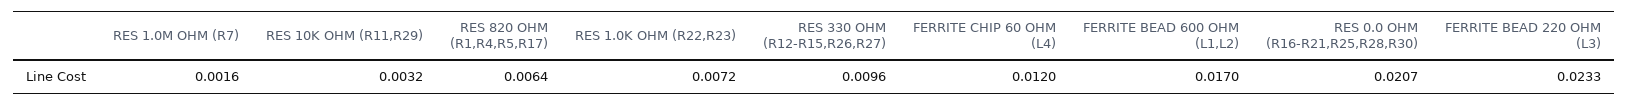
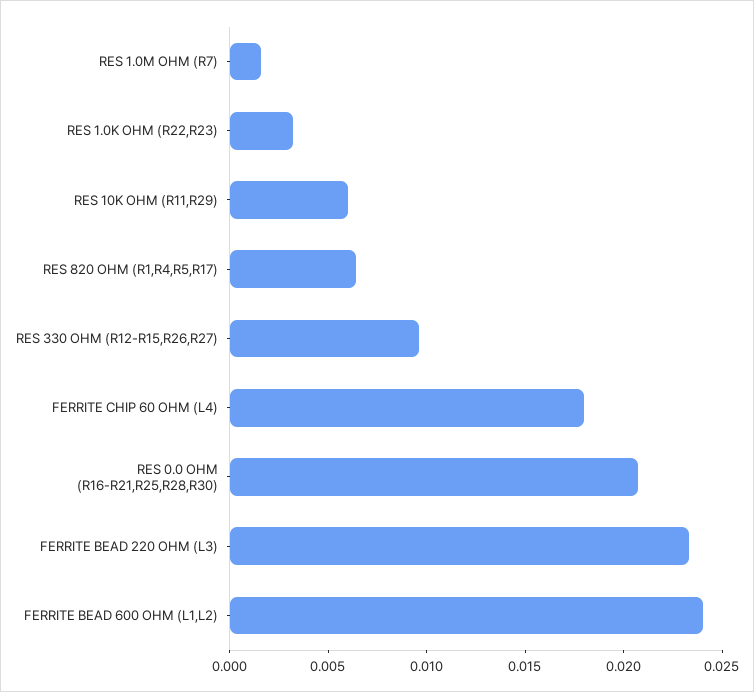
RES 10K OHM (R11,R29): 0.0032 -> 0.006
RES 1.0K OHM (R22,R23): 0.0072 -> 0.003
FERRITE CHIP 60 OHM (L4): 0.012 -> 0.018
FERRITE BEAD 600 OHM (L1,L2): 0.017 -> 0.024

